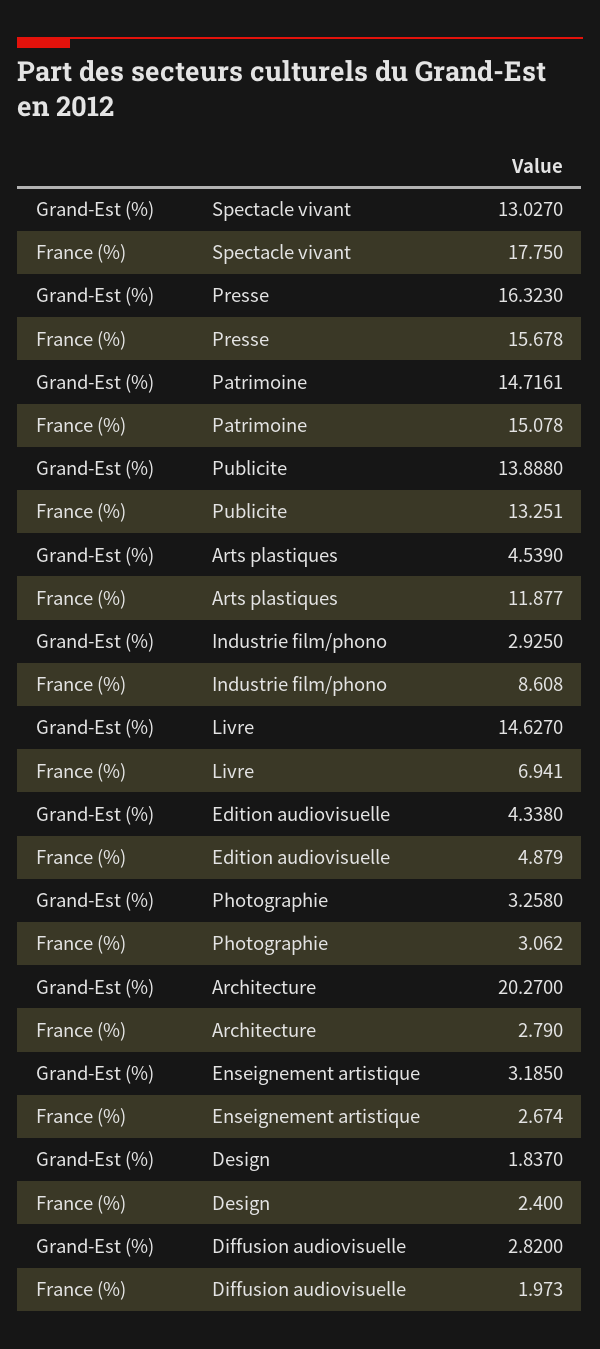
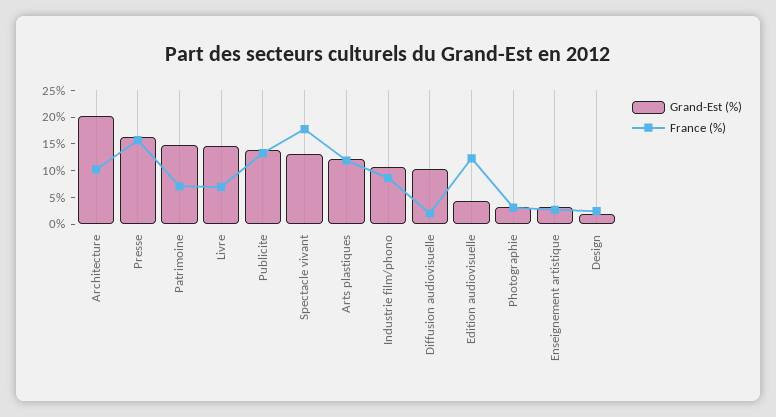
France (%), Patrimoine: 15.078 -> 7.5
Grand-Est (%), Arts plastiques: 4.539 -> 12.5
Grand-Est (%), Industrie film/phono: 2.925 -> 10
France (%), Edition audiovisuelle: 4.879 -> 12.5
France (%), Architecture: 2.79 -> 10
Grand-Est (%), Diffusion audiovisuelle: 2.82 -> 10

